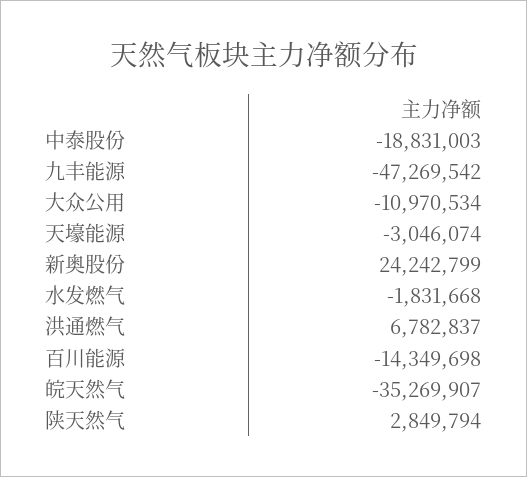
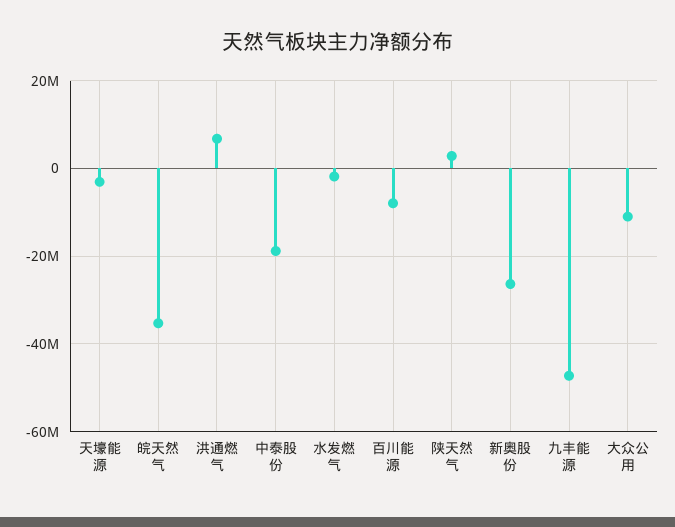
新奥股份: 24242799 -> -26000000
百川能源: -14349698 -> -8000000

